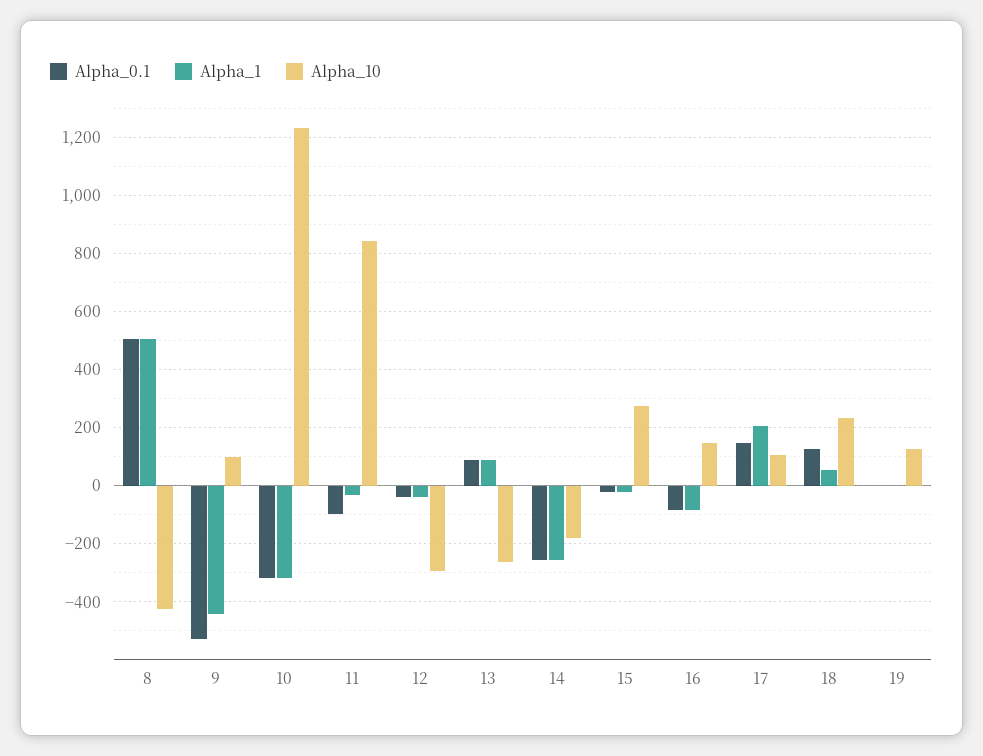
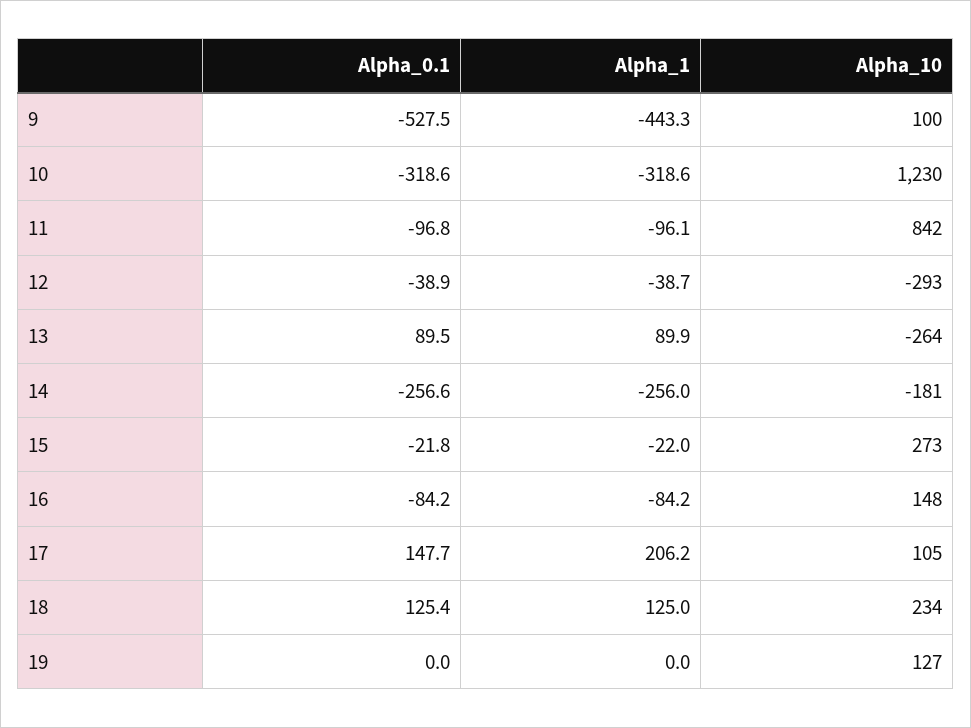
Alpha_0.1, 8: 500 -> none
Alpha_1, 8: 500 -> none
Alpha_10, 8: -425 -> none
Alpha_1, 11: -25 -> -96.1
Alpha_1, 18: 50 -> 125

